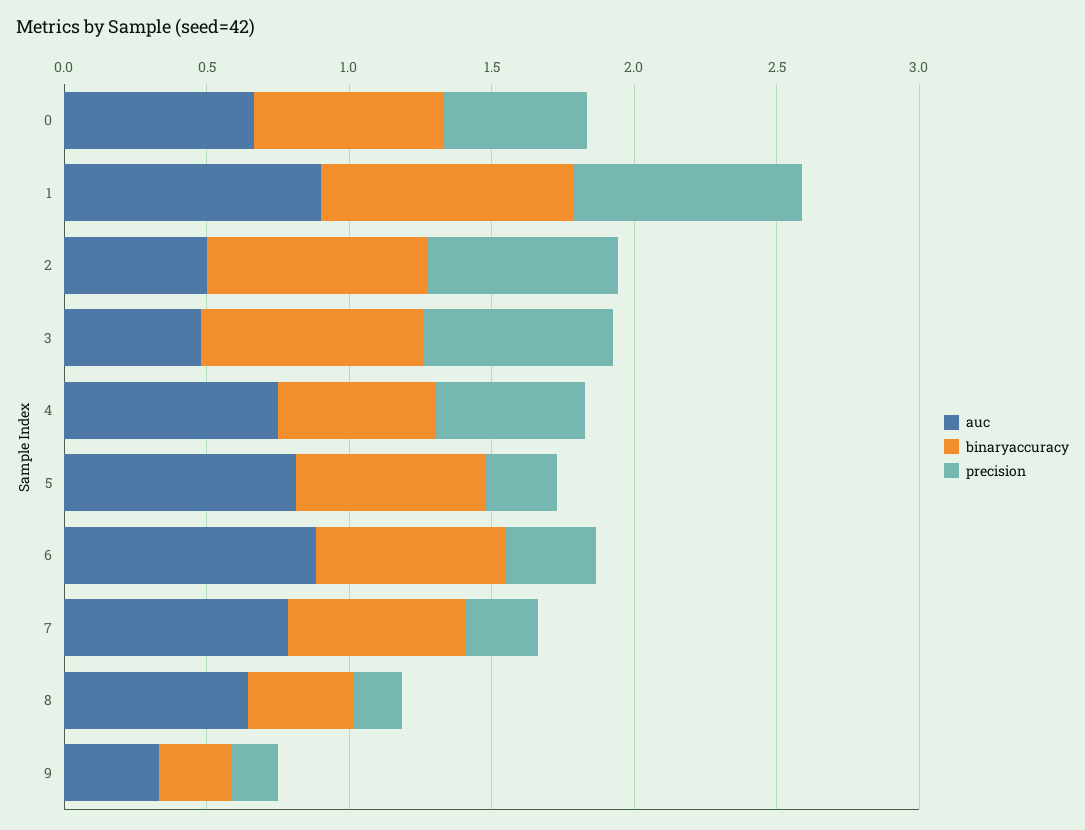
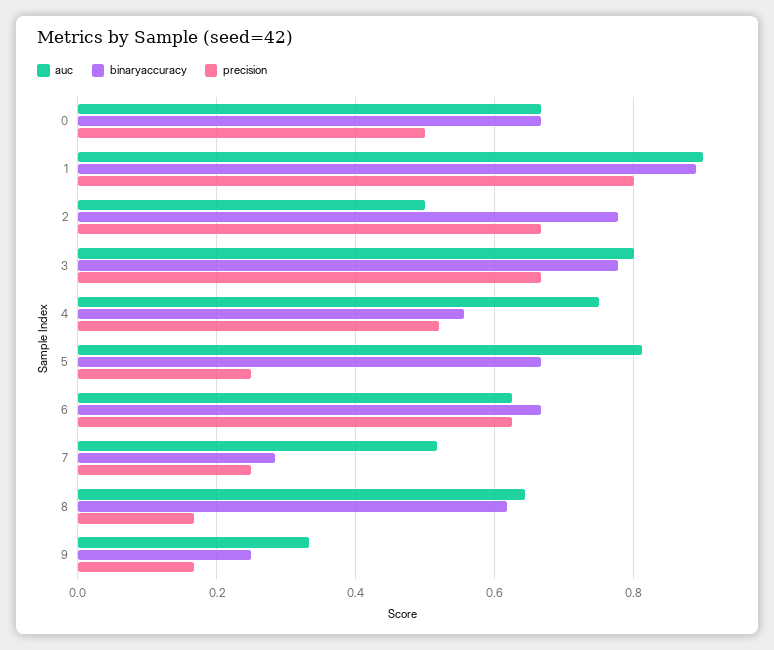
auc, 3: 0.5 -> 0.8
auc, 6: 0.9 -> 0.62
precision, 6: 0.3 -> 0.62
auc, 7: 0.8 -> 0.52
binaryaccuracy, 7: 0.6 -> 0.28
binaryaccuracy, 8: 0.4 -> 0.62

